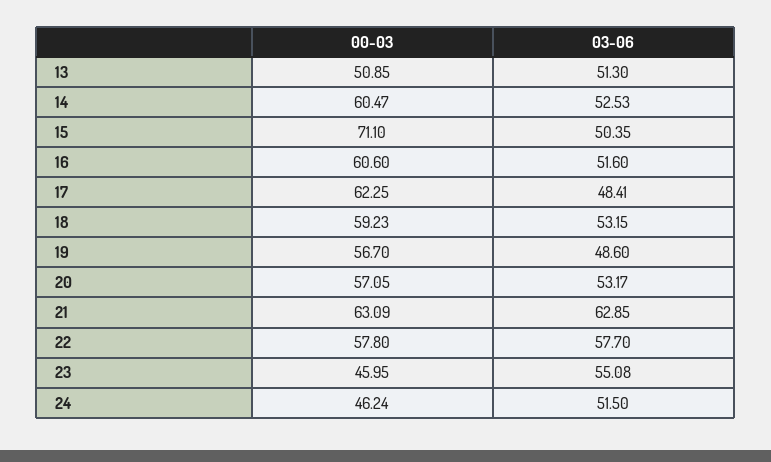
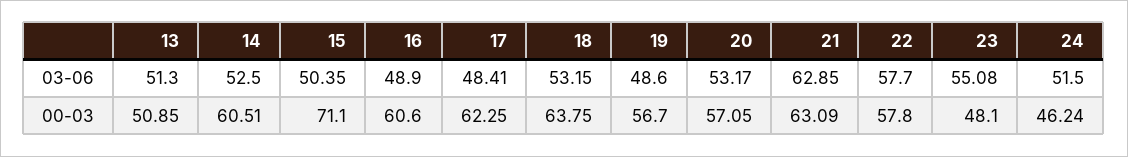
00-03, 14: 60.47 -> 60.51
03-06, 14: 52.53 -> 52.5
03-06, 16: 51.6 -> 48.9
00-03, 18: 59.23 -> 63.75
00-03, 23: 45.95 -> 48.1

